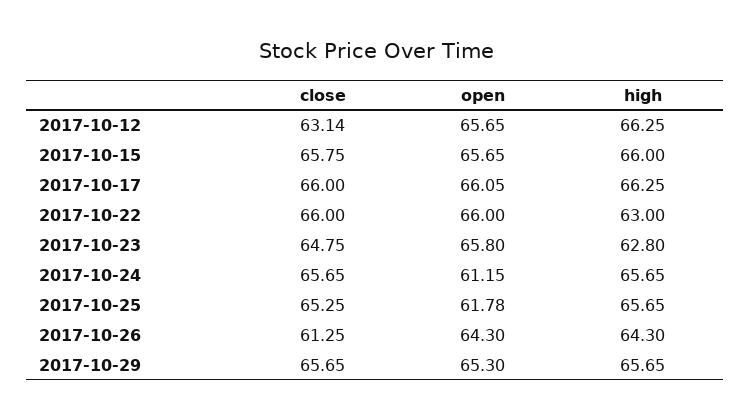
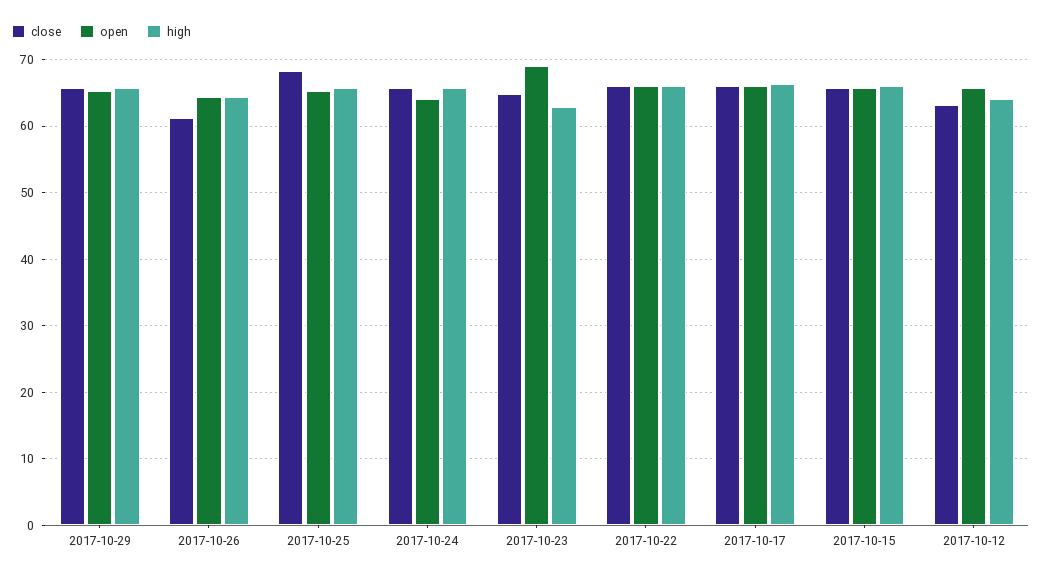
high, 2017-10-12: 66.25 -> 64
high, 2017-10-22: 63 -> 66
open, 2017-10-23: 65.8 -> 69
open, 2017-10-24: 61.15 -> 64
close, 2017-10-25: 65.25 -> 68
open, 2017-10-25: 61.78 -> 65

